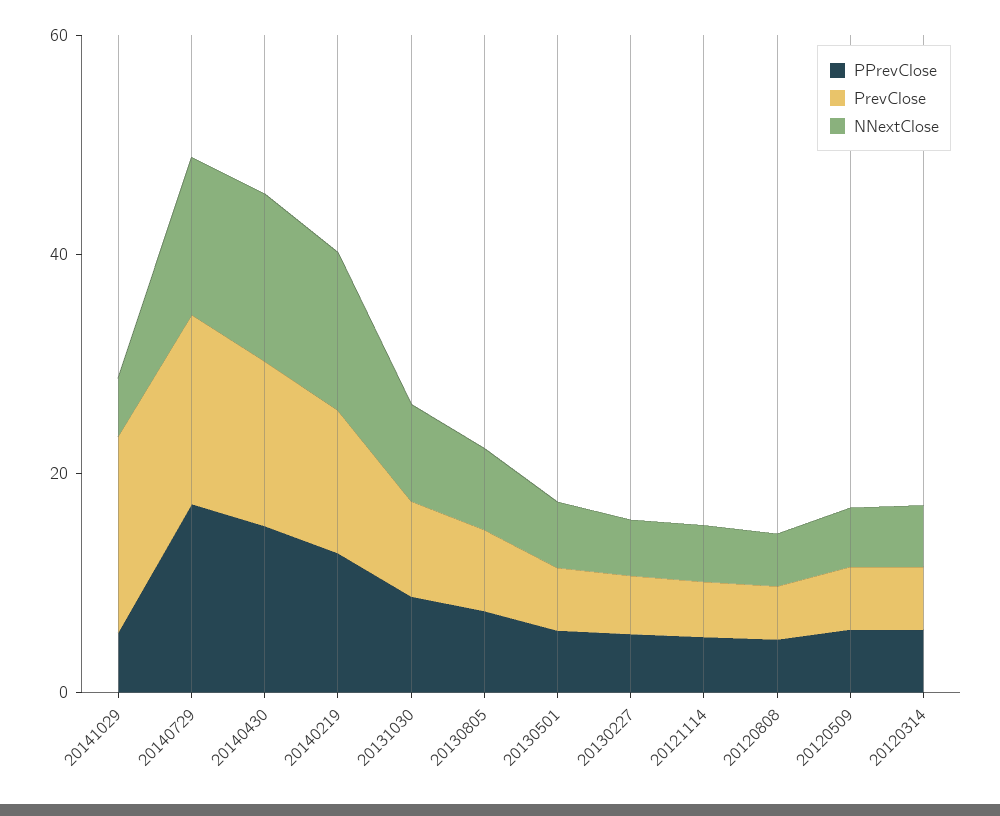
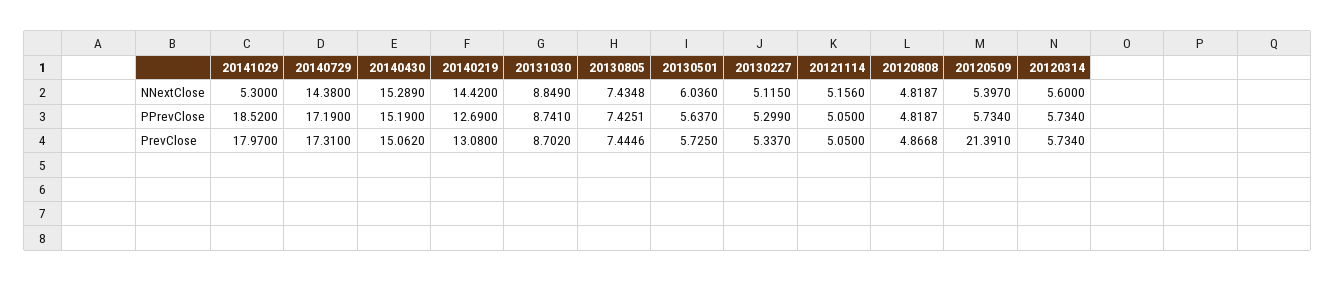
PPrevClose, 20141029: 5 -> 18.52
PrevClose, 20120509: 5 -> 21.391

